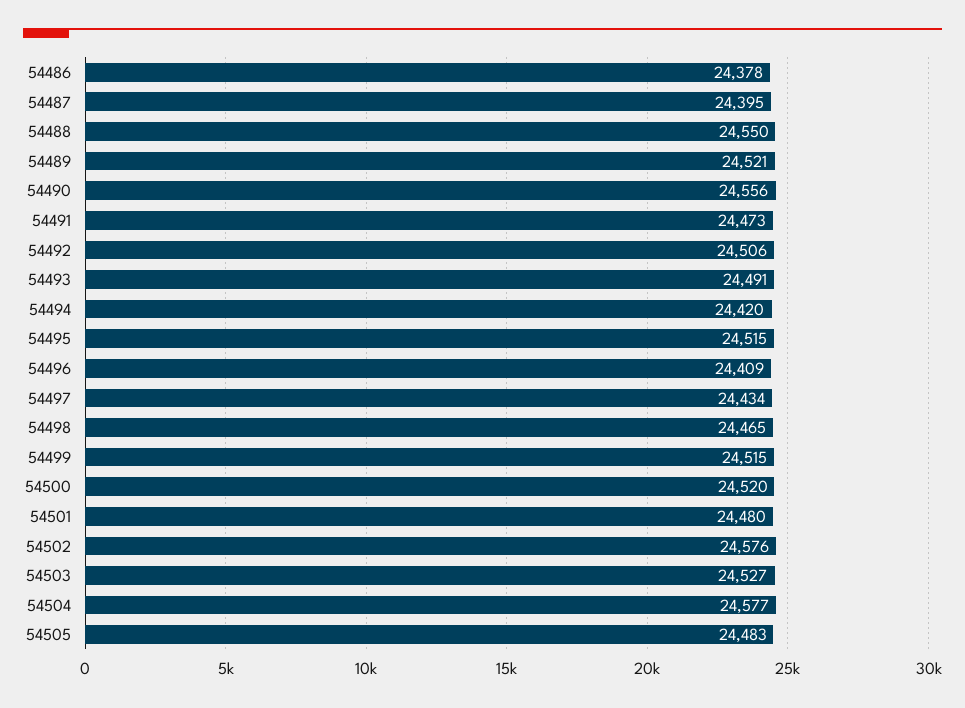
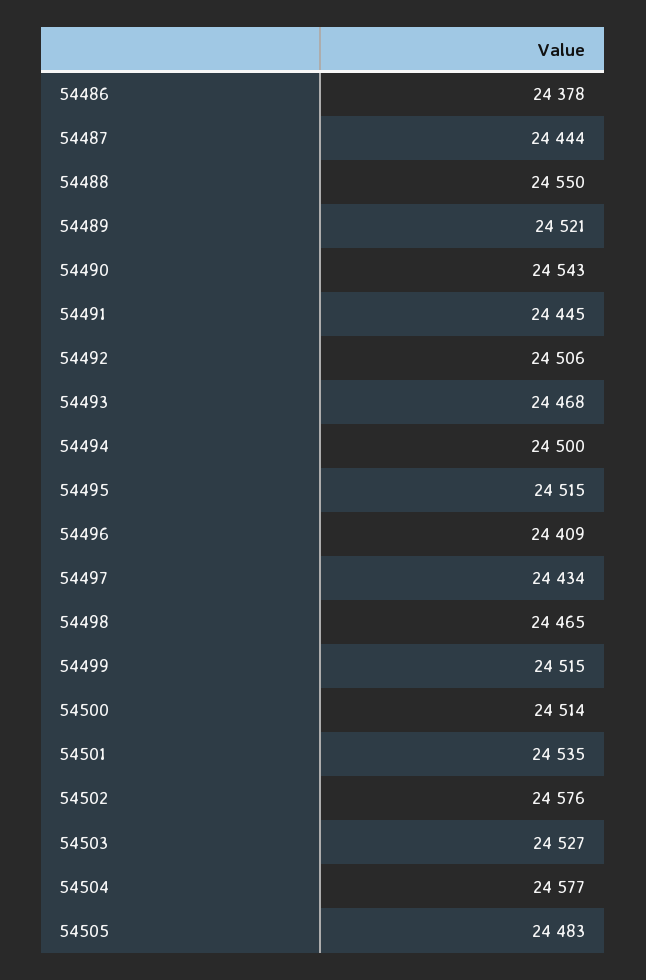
54487: 24395 -> 24444
54490: 24556 -> 24543
54491: 24473 -> 24445
54493: 24491 -> 24468
54494: 24420 -> 24500
54500: 24520 -> 24514
54501: 24480 -> 24535

